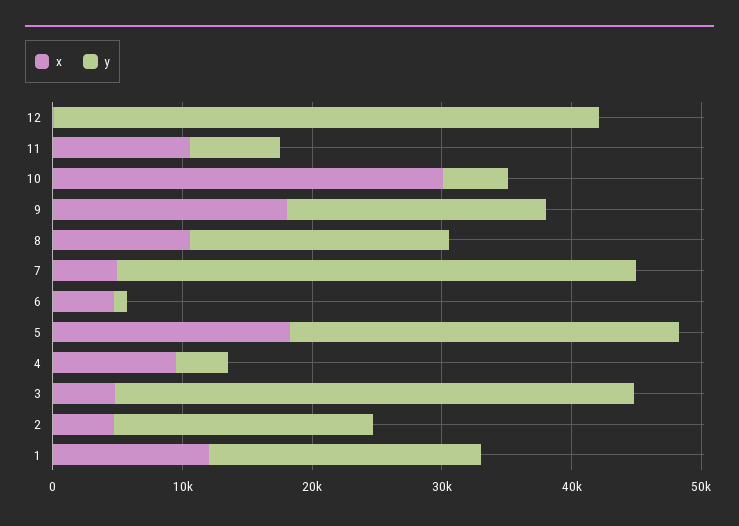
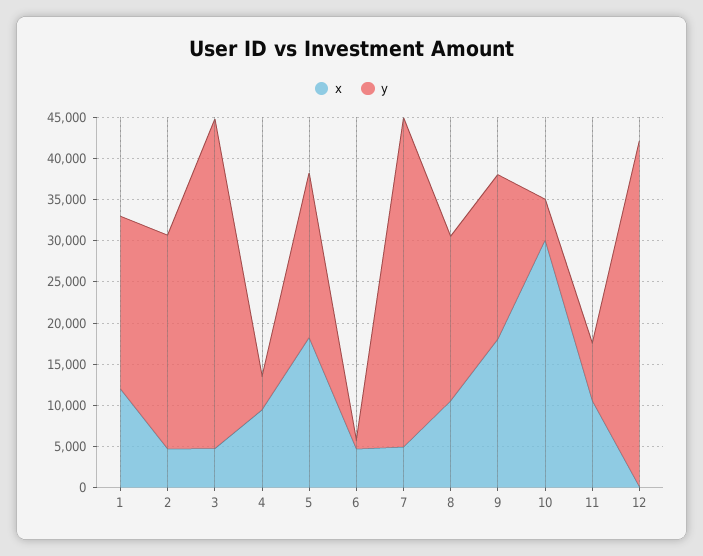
y, 5: 30000 -> 20000
y, 2: 20000 -> 26000

